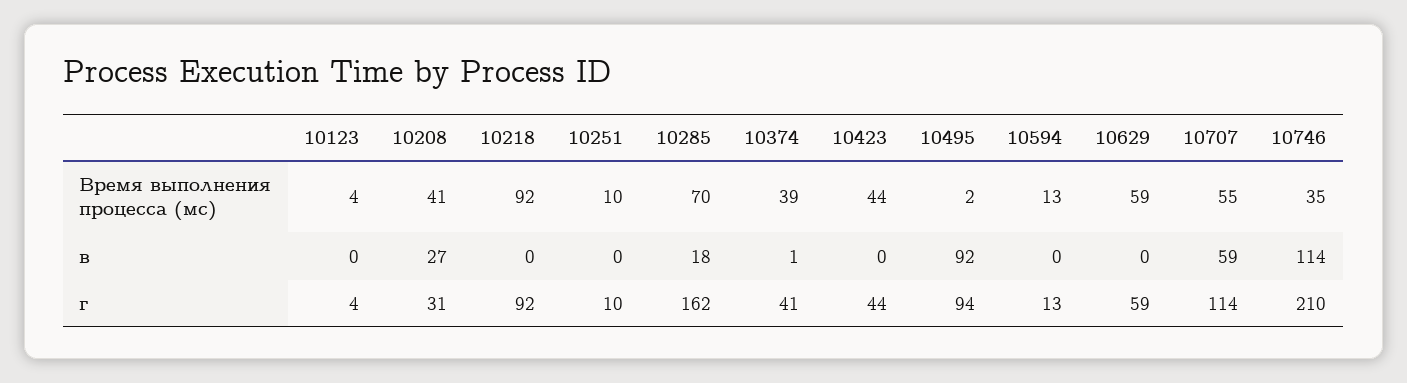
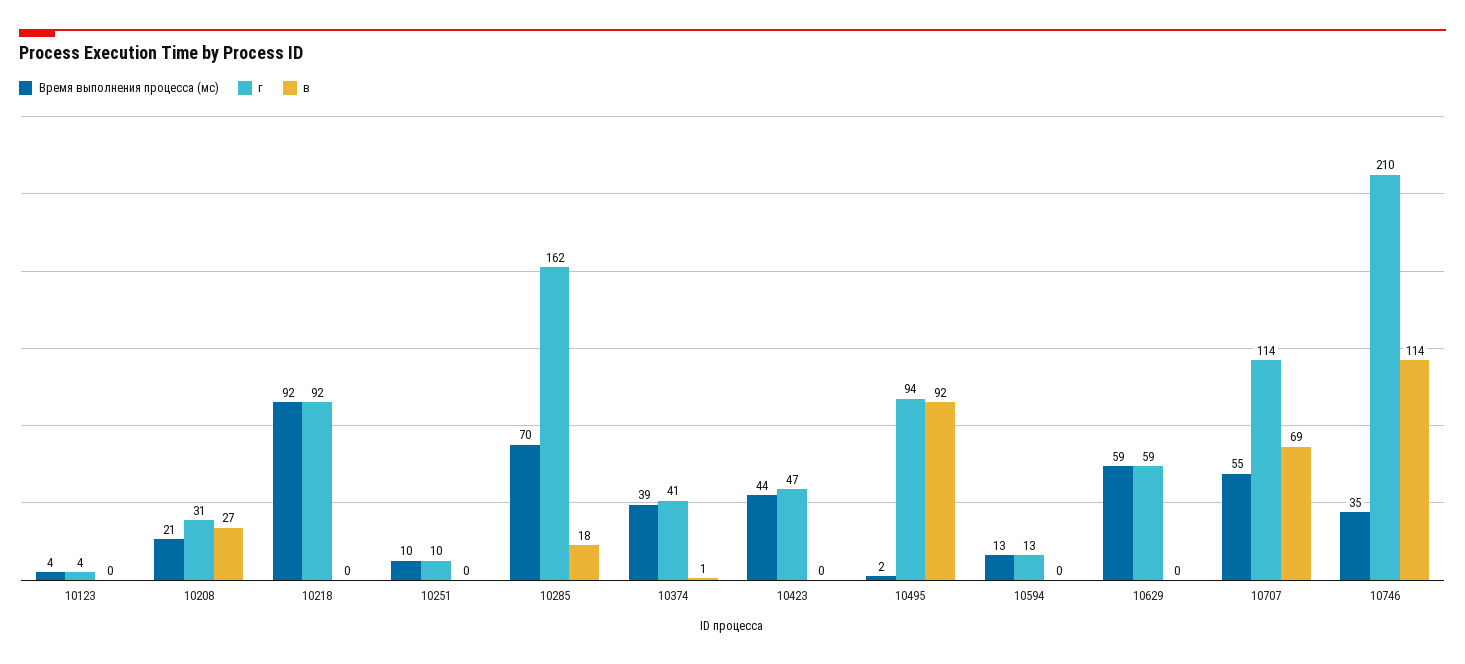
Время выполнения процесса (мс), 10208: 41 -> 21
в, 10707: 59 -> 69
г, 10423: 44 -> 47

